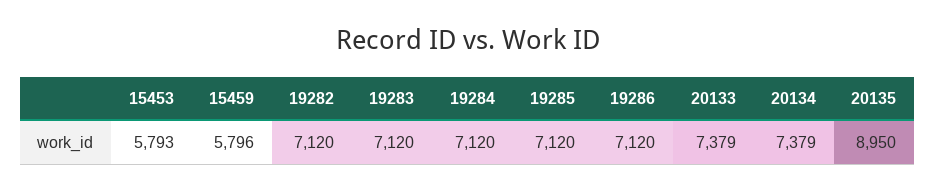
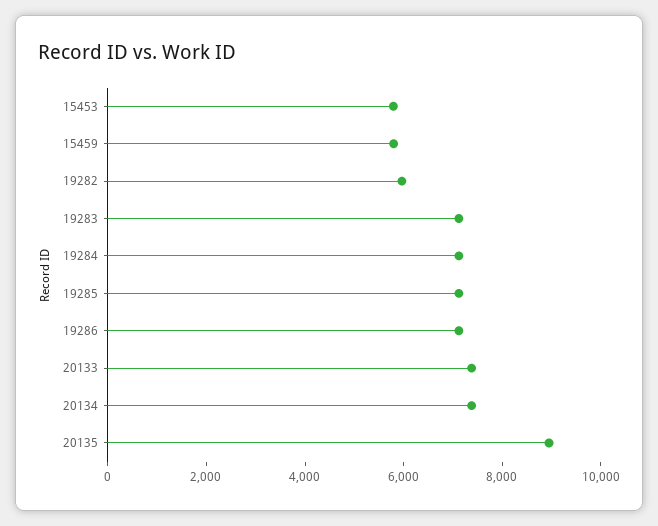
19282: 7120 -> 6000

